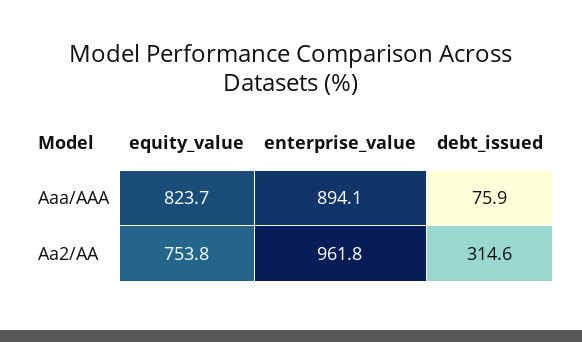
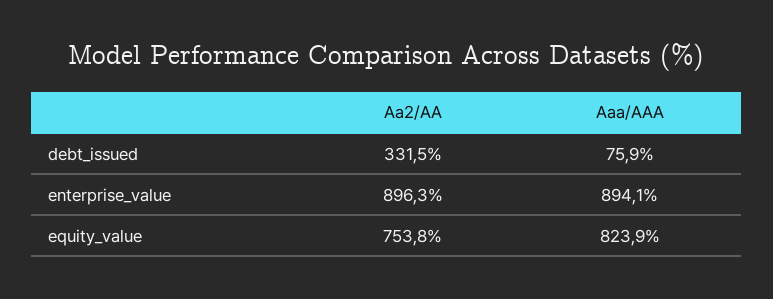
equity_value, Aaa/AAA: 823.7 -> 823.9
enterprise_value, Aa2/AA: 961.8 -> 896.3
debt_issued, Aa2/AA: 314.6 -> 331.5

